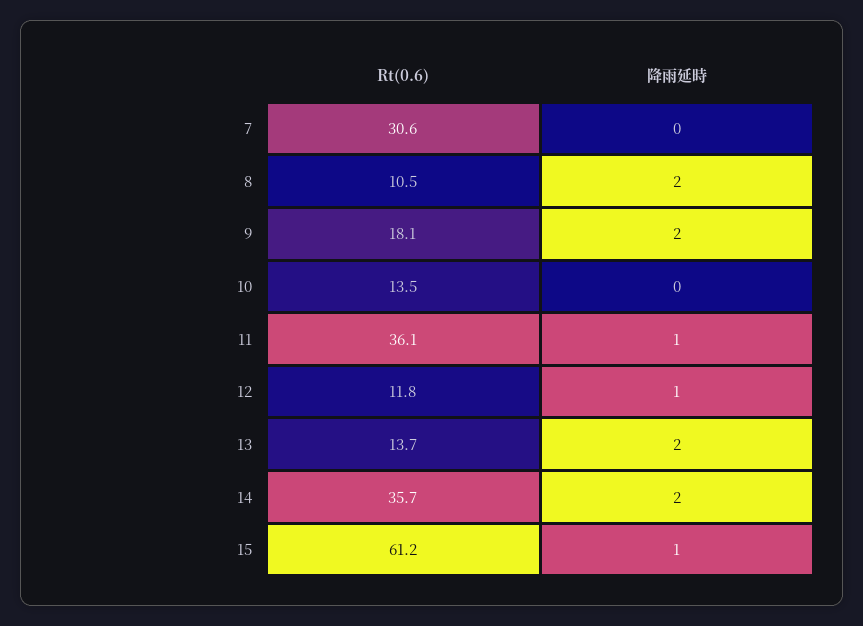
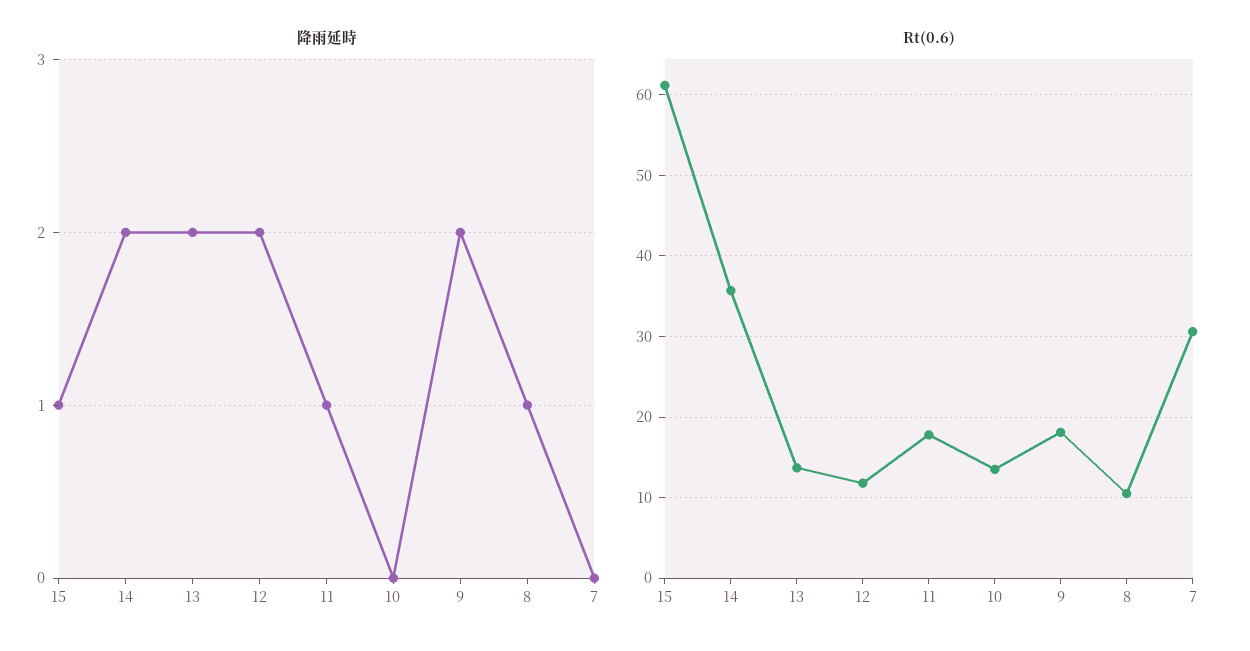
降雨延時, 8: 2 -> 1
Rt(0.6), 11: 36.1 -> 18
降雨延時, 12: 1 -> 2

